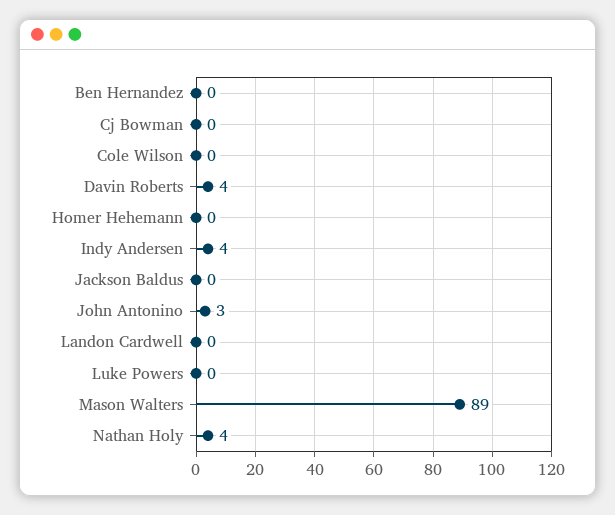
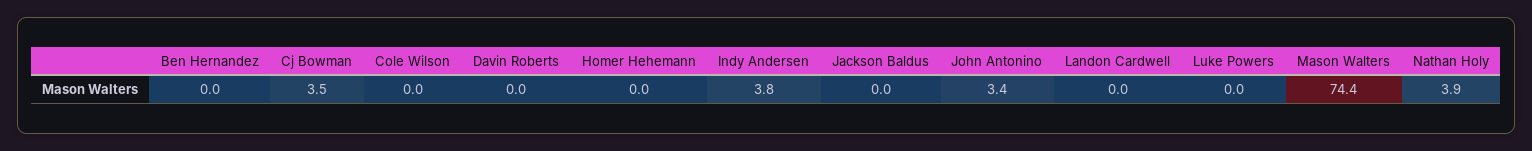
Cj Bowman: 0 -> 3.5
Davin Roberts: 4 -> 0
Mason Walters: 89 -> 74.4

